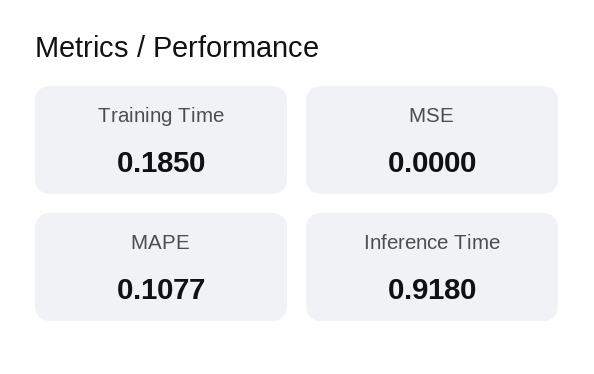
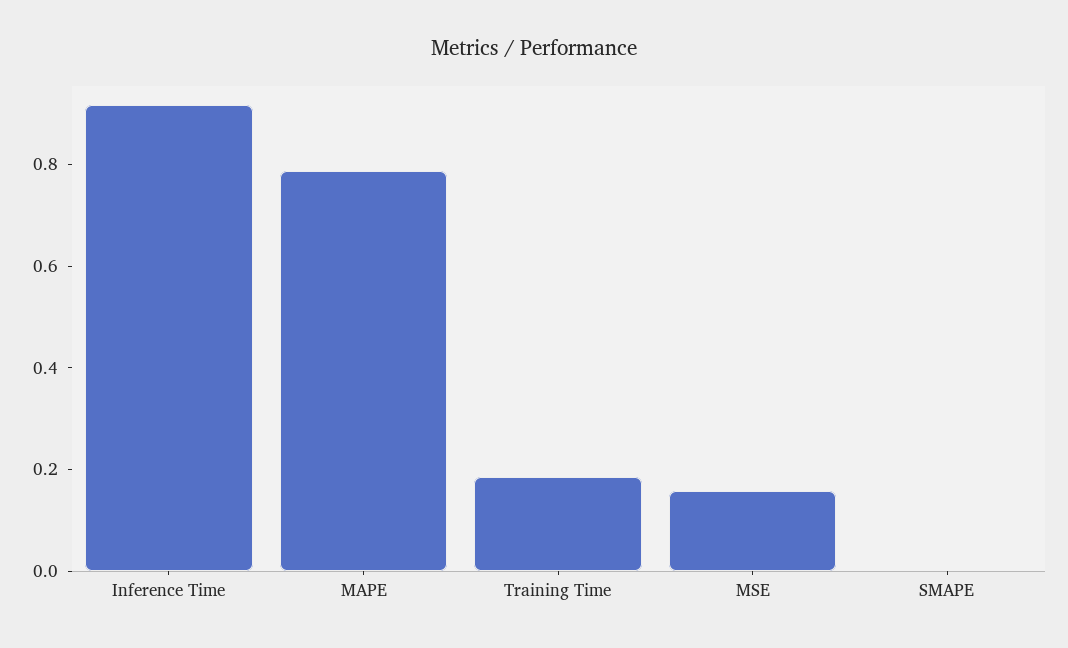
MSE: 0 -> 0.15
MAPE: 0.1077 -> 0.8
SMAPE: none -> 0

